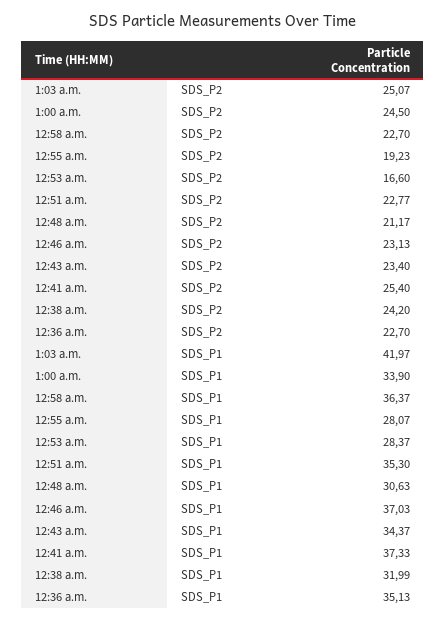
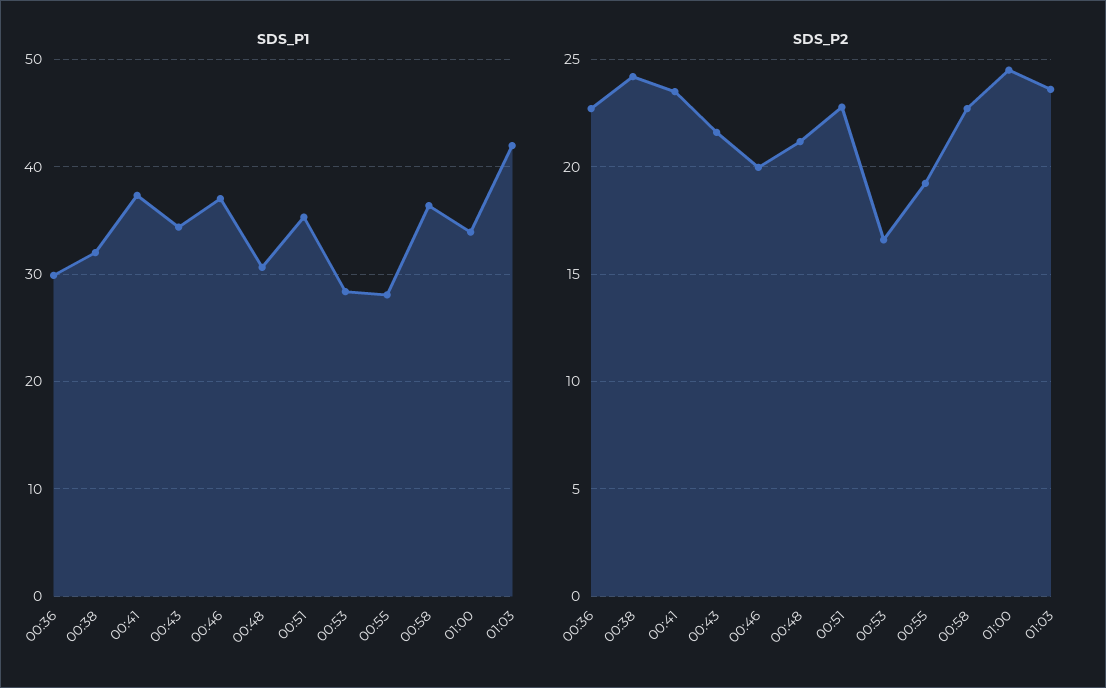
SDS_P2, 1:03 a.m.: 25.07 -> 23.5
SDS_P2, 12:46 a.m.: 23.13 -> 20
SDS_P2, 12:43 a.m.: 23.4 -> 21.5
SDS_P2, 12:41 a.m.: 25.4 -> 23.5
SDS_P1, 12:36 a.m.: 35.13 -> 30

